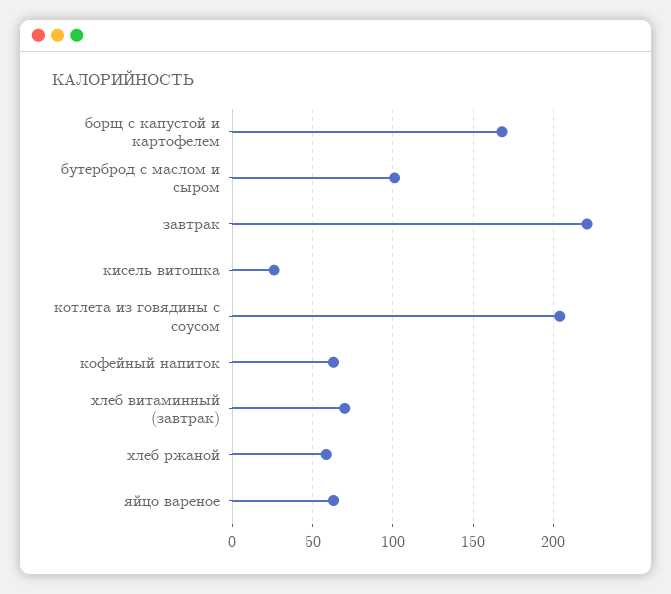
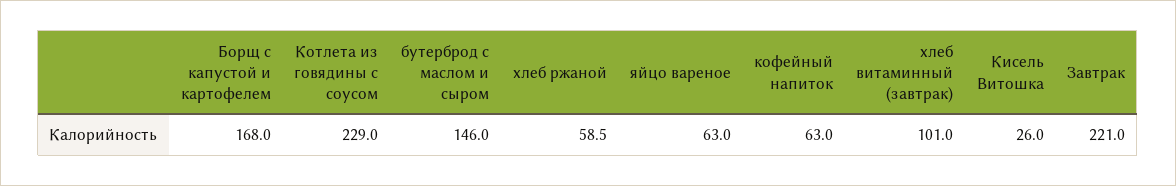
бутерброд с маслом и сыром: 100 -> 146
котлета из говядины с соусом: 205 -> 229
хлеб витаминный (завтрак): 70 -> 101

